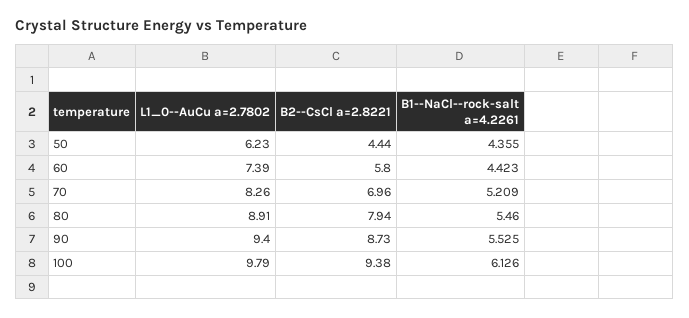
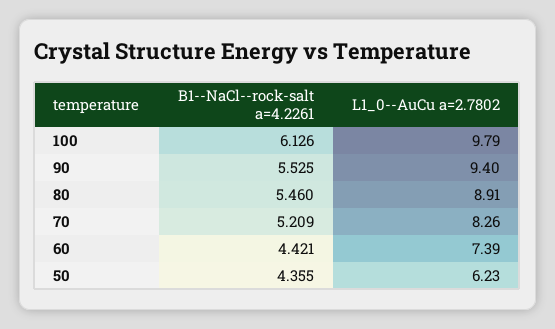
B2--CsCl a=2.8221, 50: 4.44 -> none
B2--CsCl a=2.8221, 60: 5.8 -> none
B1--NaCl--rock-salt a=4.2261, 60: 4.423 -> 4.421
B2--CsCl a=2.8221, 70: 6.96 -> none
B2--CsCl a=2.8221, 80: 7.94 -> none
B2--CsCl a=2.8221, 90: 8.73 -> none
B2--CsCl a=2.8221, 100: 9.38 -> none

